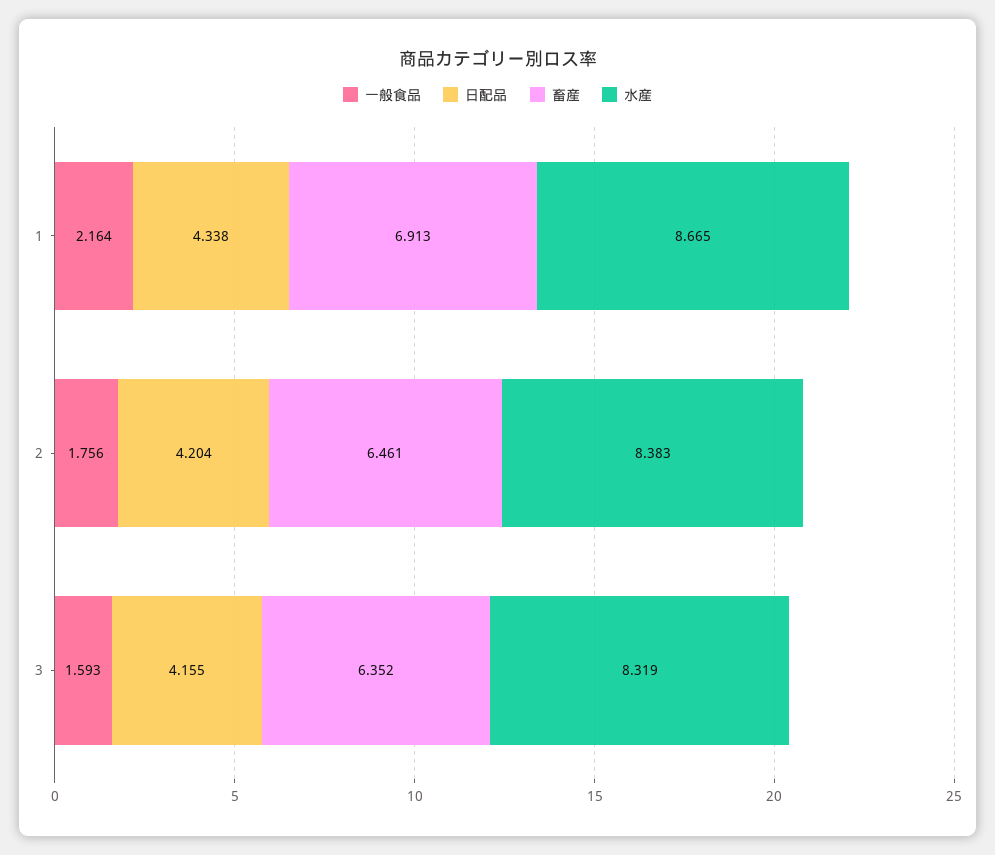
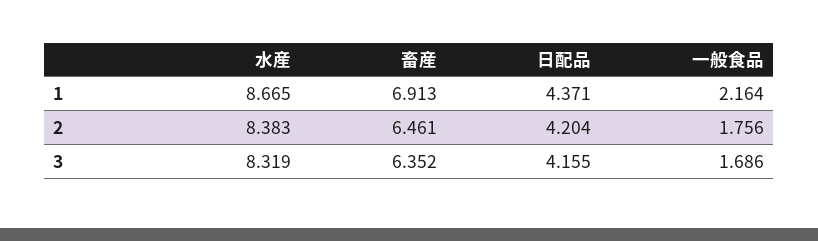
日配品, 1: 4.338 -> 4.371
一般食品, 3: 1.593 -> 1.686

